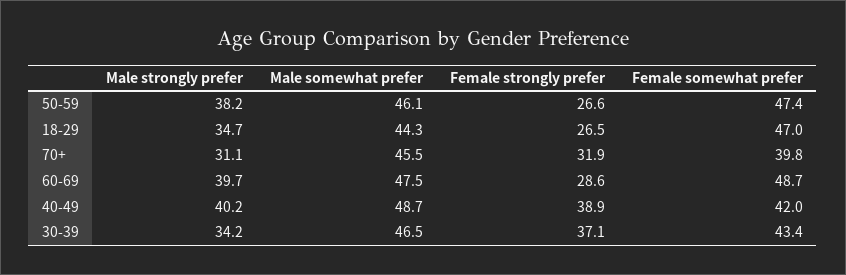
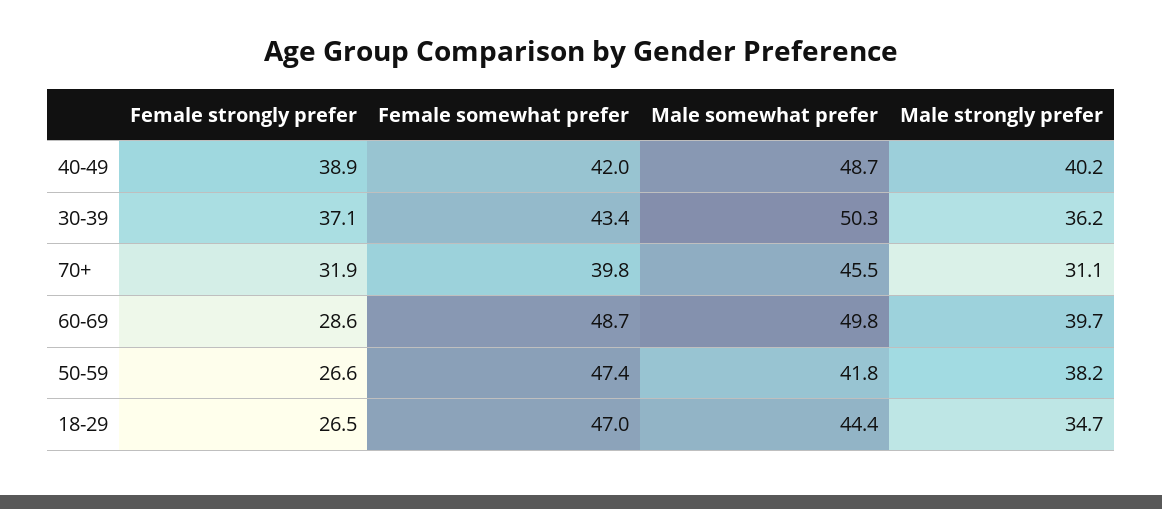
Male somewhat prefer, 50-59: 46.1 -> 41.8
Male somewhat prefer, 18-29: 44.3 -> 44.4
Male somewhat prefer, 60-69: 47.5 -> 49.8
Male strongly prefer, 30-39: 34.2 -> 36.2
Male somewhat prefer, 30-39: 46.5 -> 50.3

